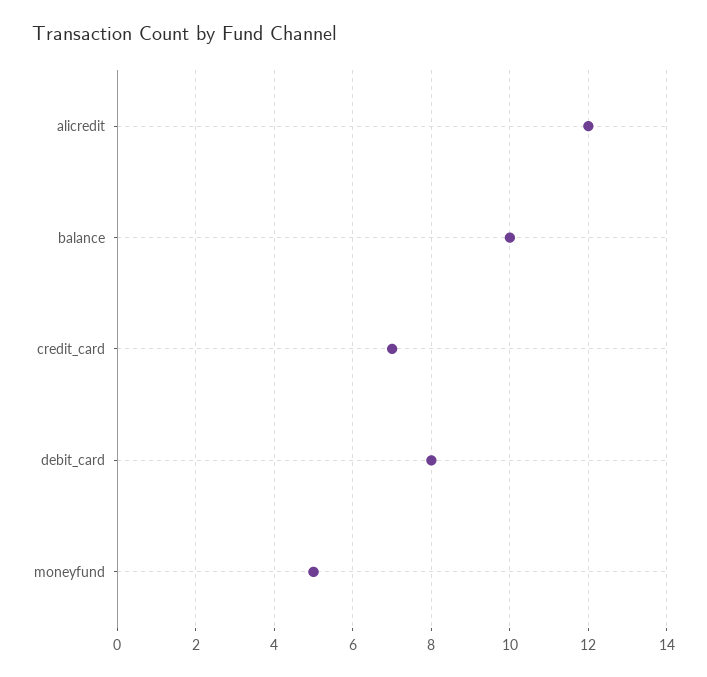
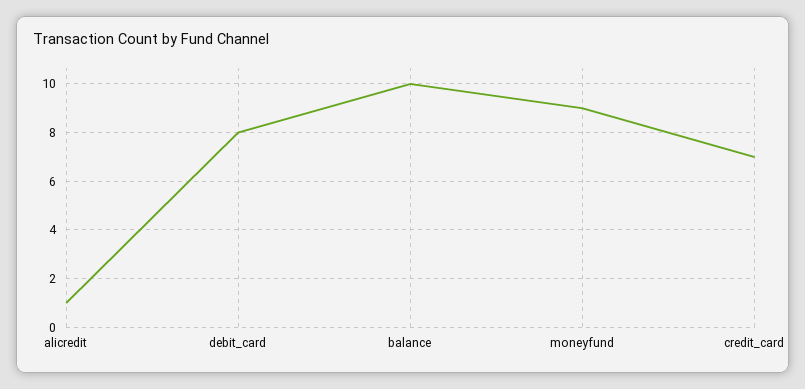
alicredit: 12 -> 1
moneyfund: 5 -> 9

